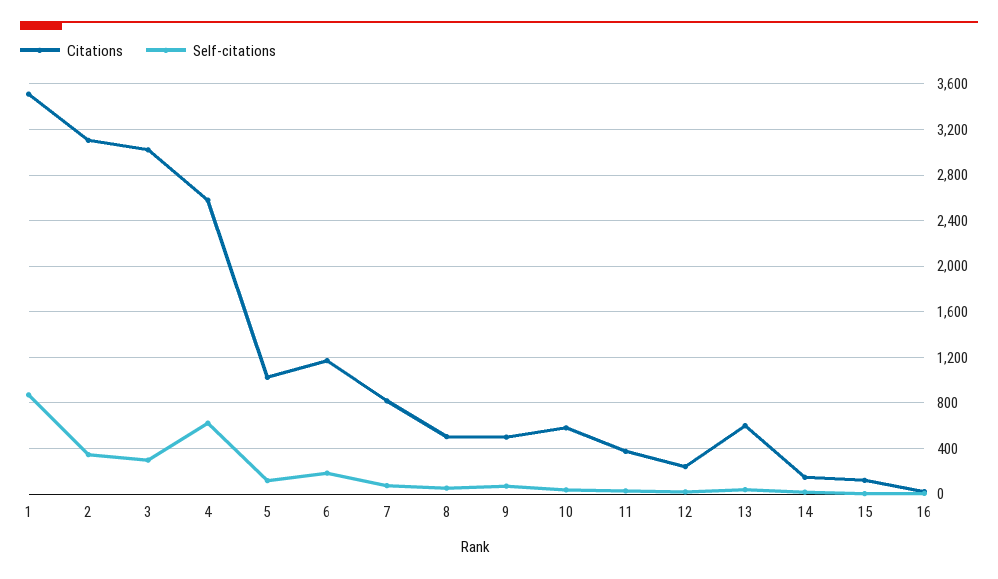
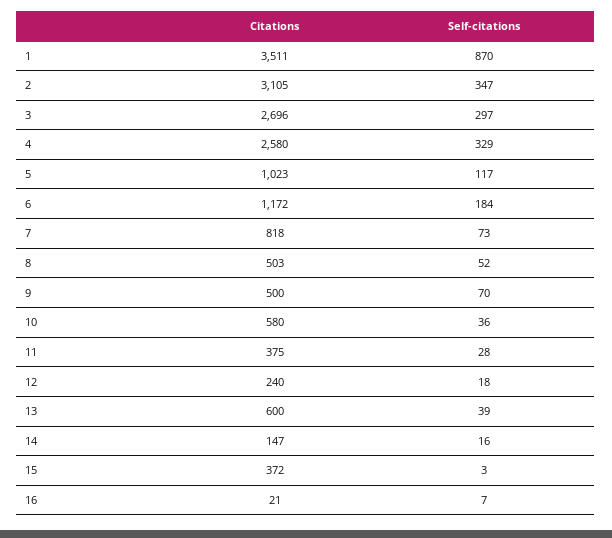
Citations, 3: 3000 -> 2696
Self-citations, 4: 600 -> 329
Citations, 15: 100 -> 372

